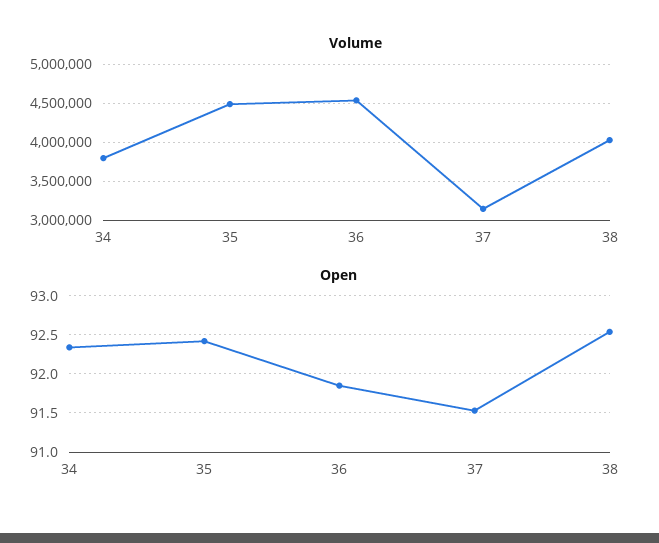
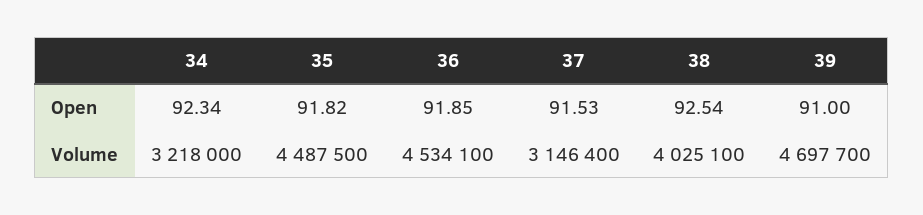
Volume, 34: 3800000 -> 3218000
Open, 35: 92.4 -> 91.82
Open, 39: none -> 91
Volume, 39: none -> 4697700

